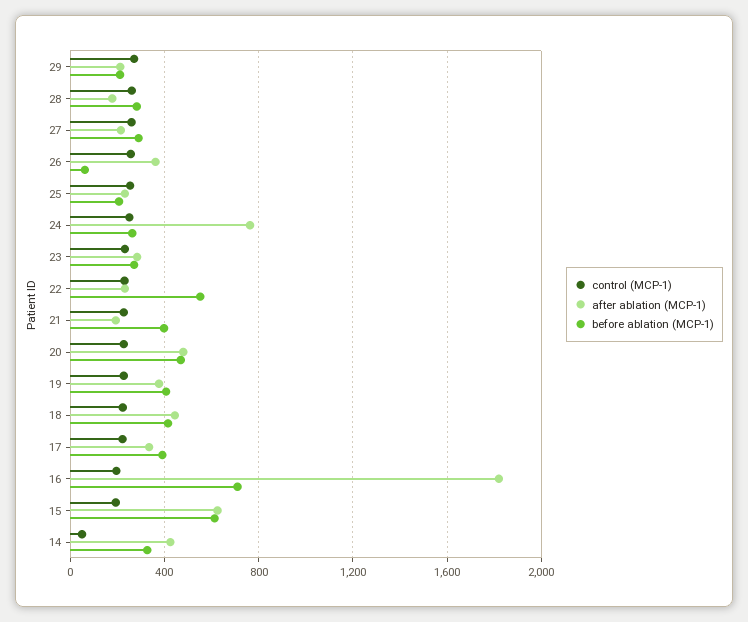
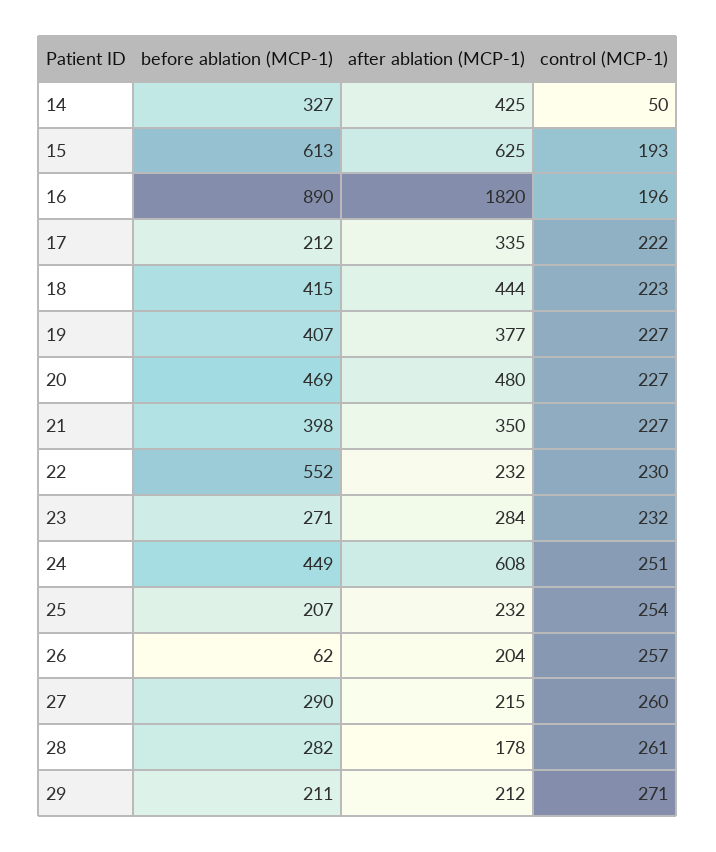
after ablation (MCP-1), 26: 350 -> 204
after ablation (MCP-1), 24: 750 -> 608
before ablation (MCP-1), 24: 250 -> 449
after ablation (MCP-1), 21: 200 -> 350
before ablation (MCP-1), 17: 400 -> 212
before ablation (MCP-1), 16: 700 -> 890

